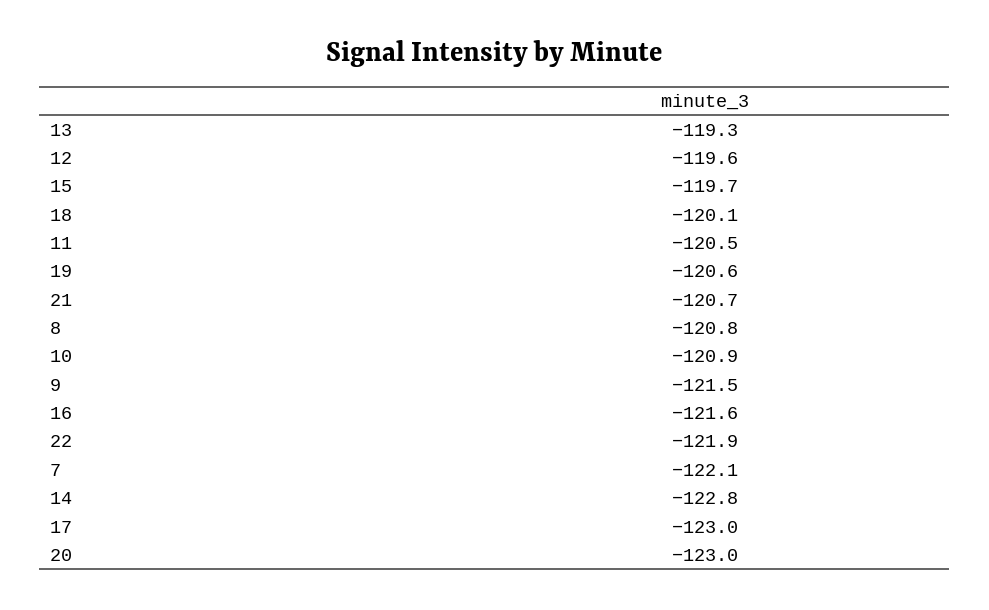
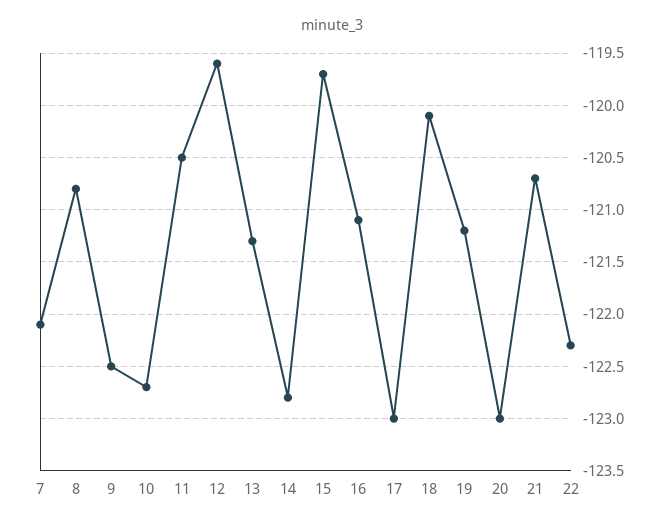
13: -119.3 -> -121.3
19: -120.6 -> -121.2
10: -120.9 -> -122.7
9: -121.5 -> -122.5
16: -121.6 -> -121.1
22: -121.9 -> -122.3

